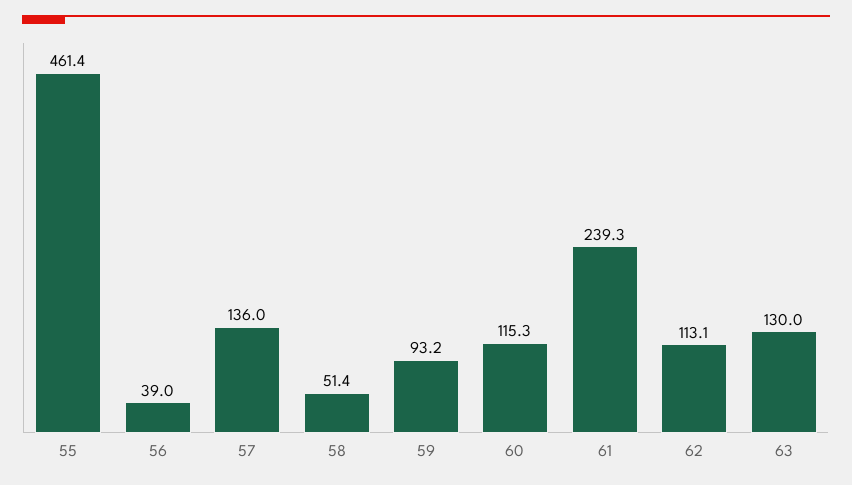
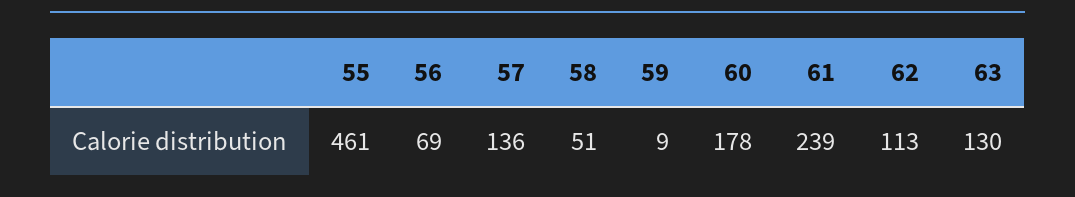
56: 39 -> 69
59: 93.2 -> 9
60: 115.3 -> 178

